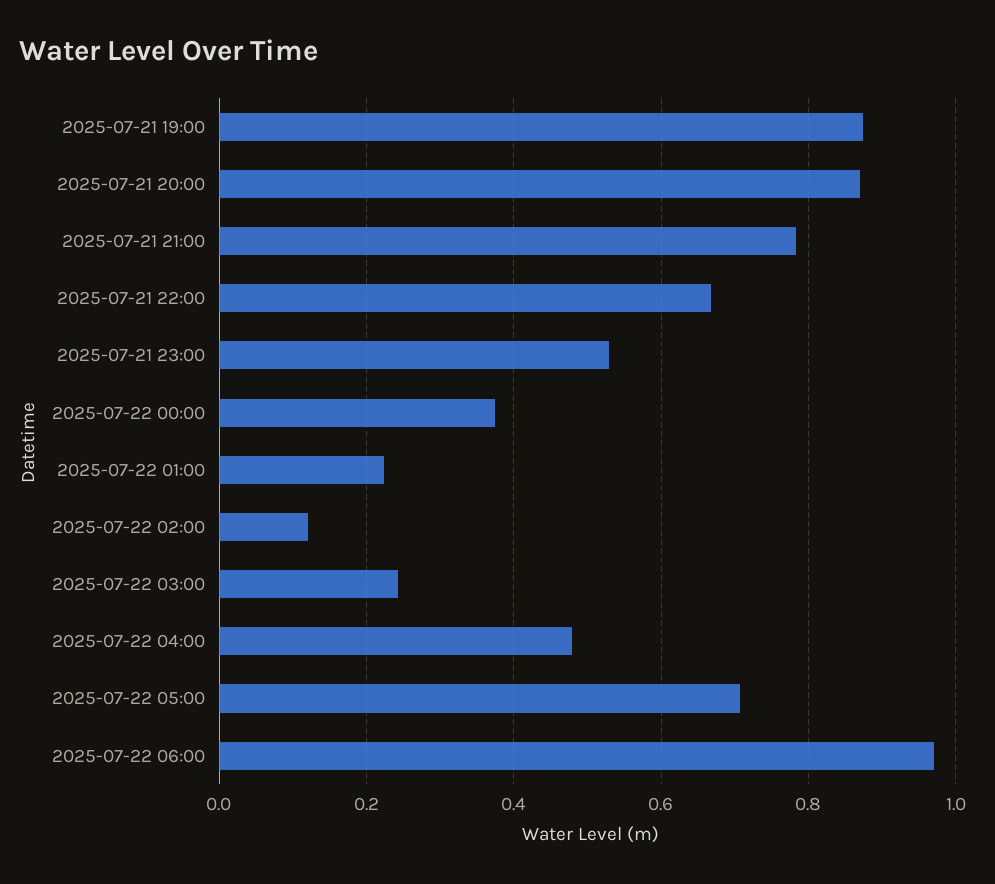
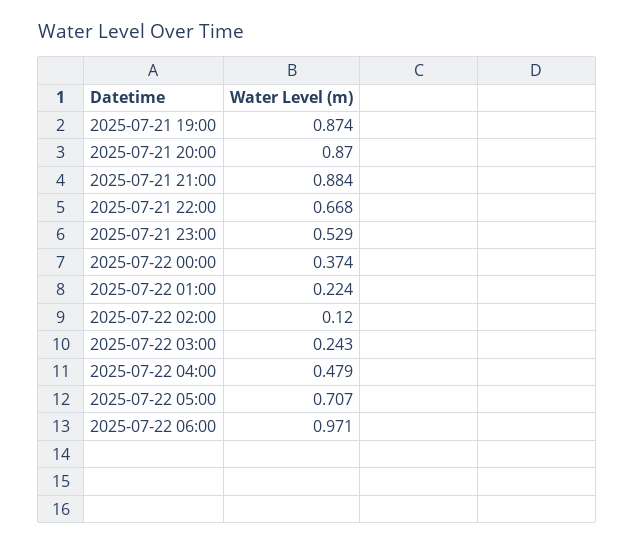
2025-07-21 21:00: 0.78 -> 0.884

